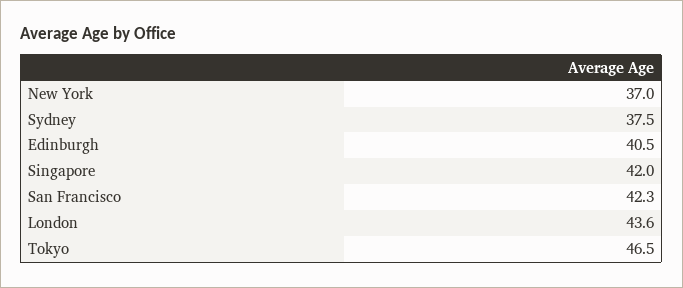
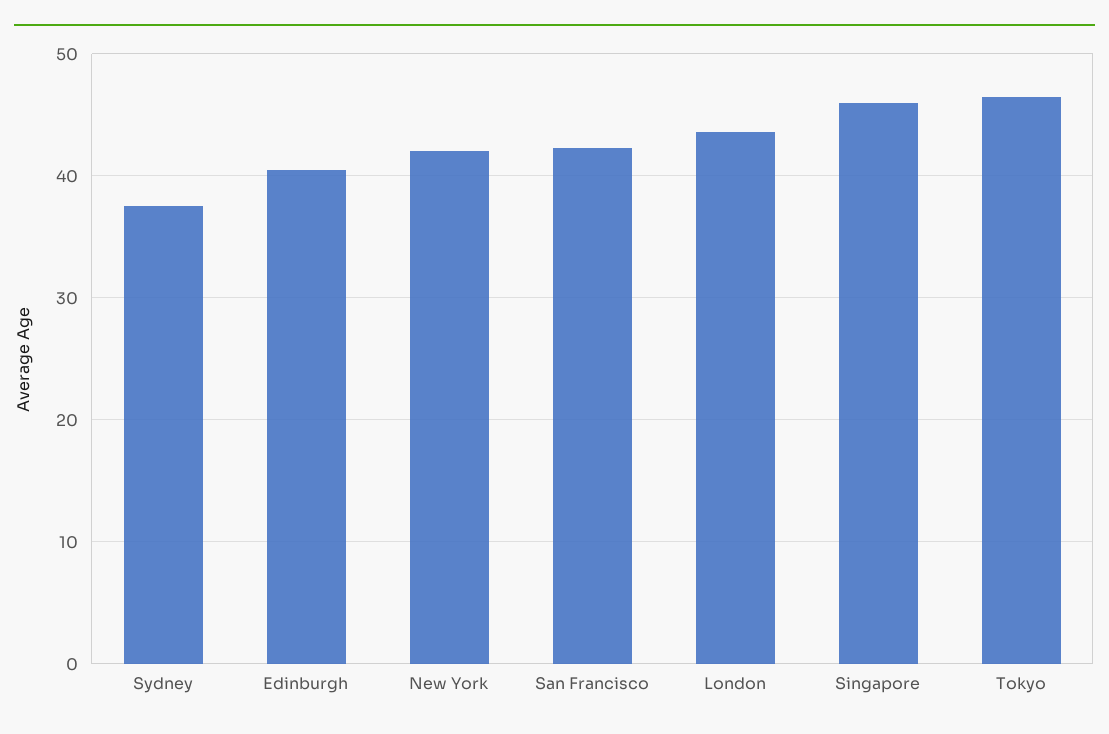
New York: 37 -> 42
Singapore: 42 -> 46

